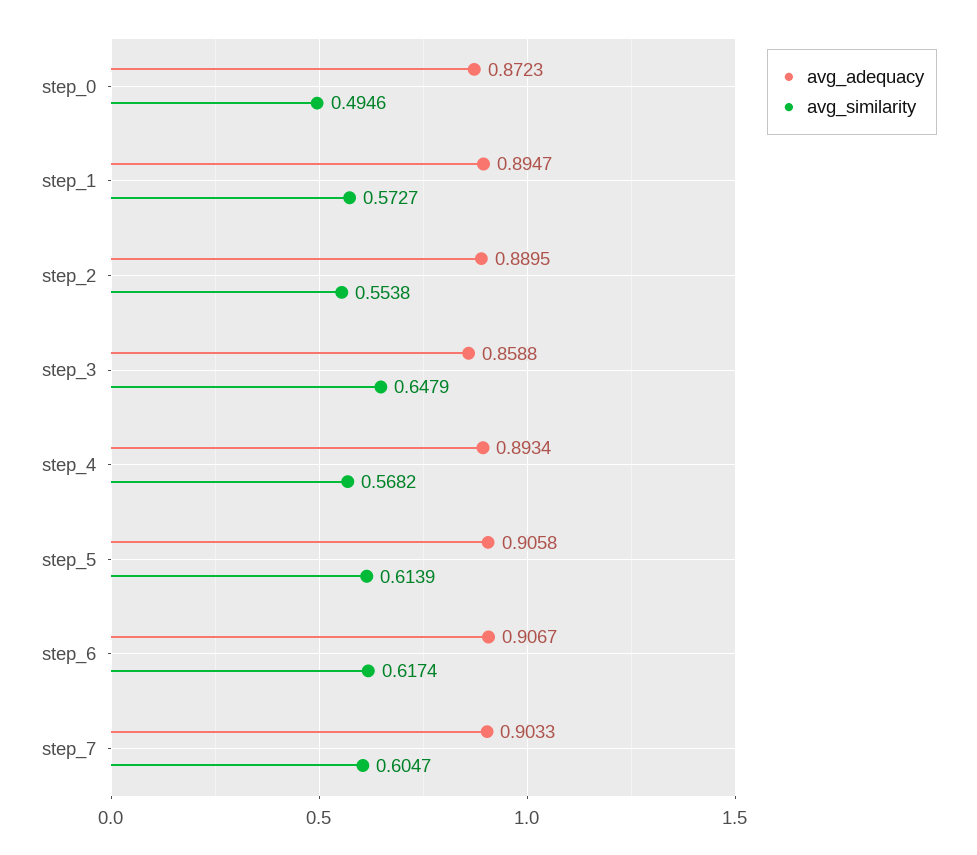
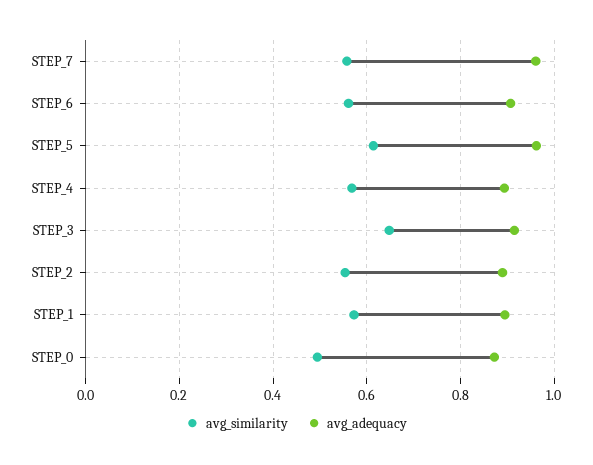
avg_adequacy, step_3: 0.8588 -> 0.92
avg_adequacy, step_5: 0.9058 -> 0.96
avg_similarity, step_6: 0.6174 -> 0.56
avg_adequacy, step_7: 0.9033 -> 0.96
avg_similarity, step_7: 0.6047 -> 0.56

